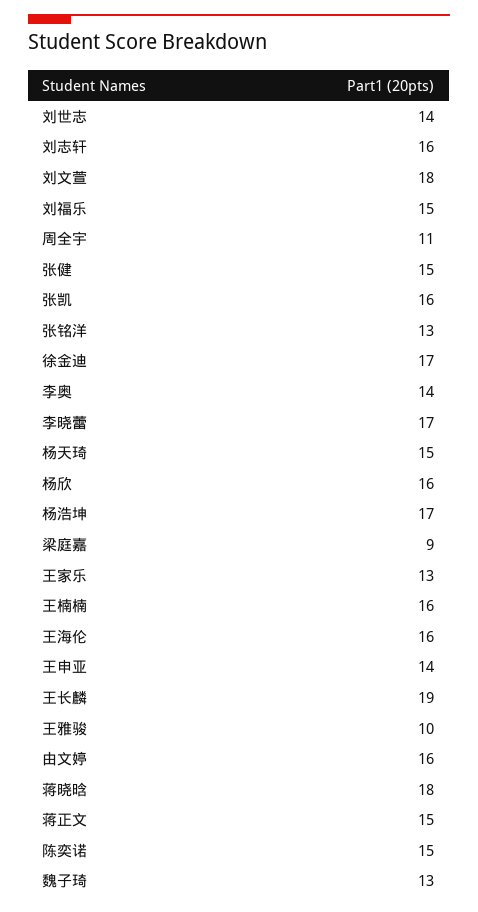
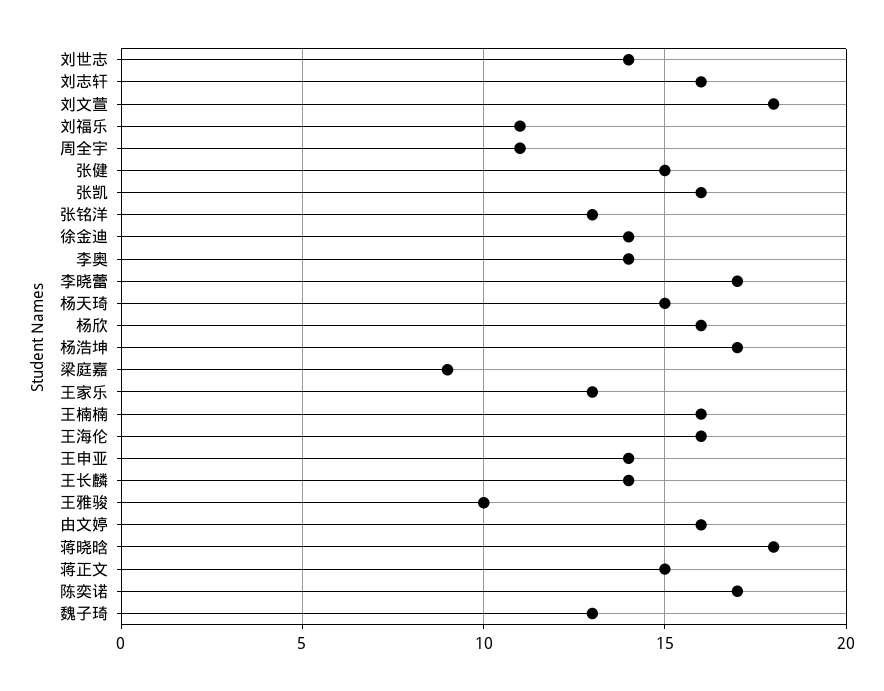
刘福乐: 15 -> 11
徐金迪: 17 -> 14
王长麟: 19 -> 14
陈奕诺: 15 -> 17

